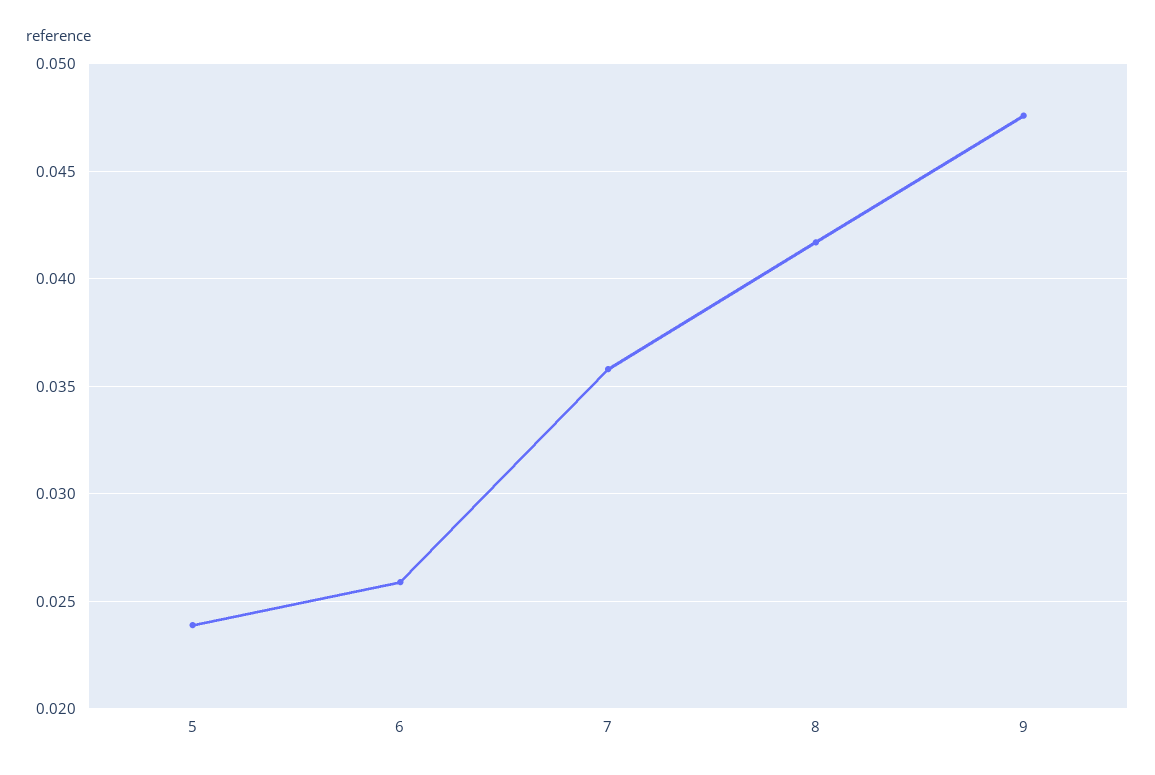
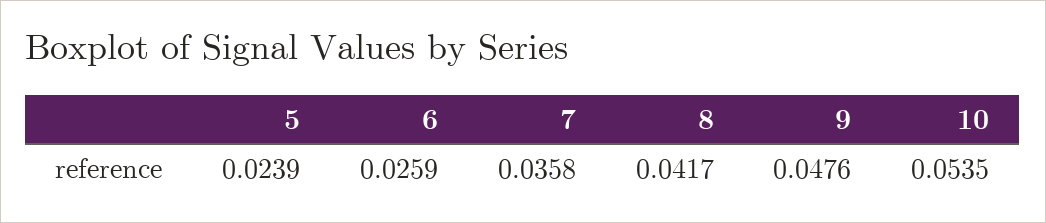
10: none -> 0.0535

